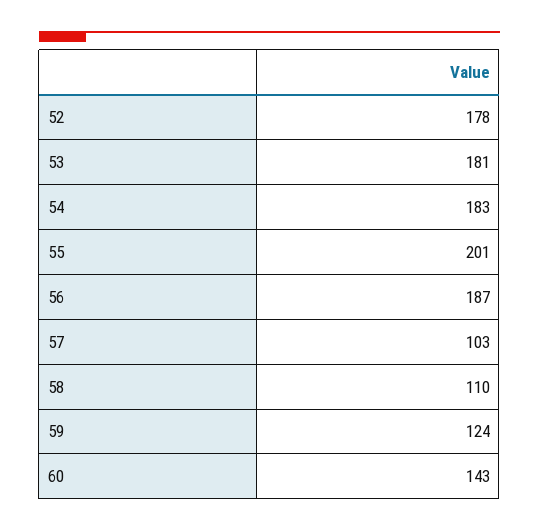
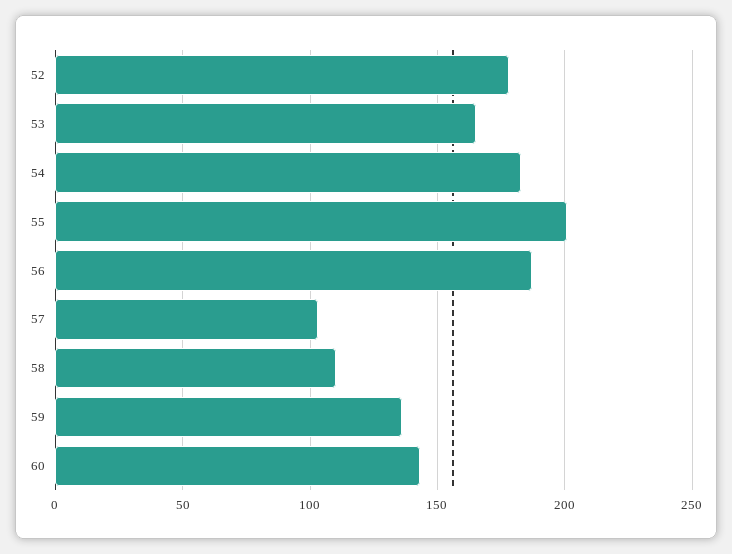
53: 181 -> 165
59: 124 -> 135

